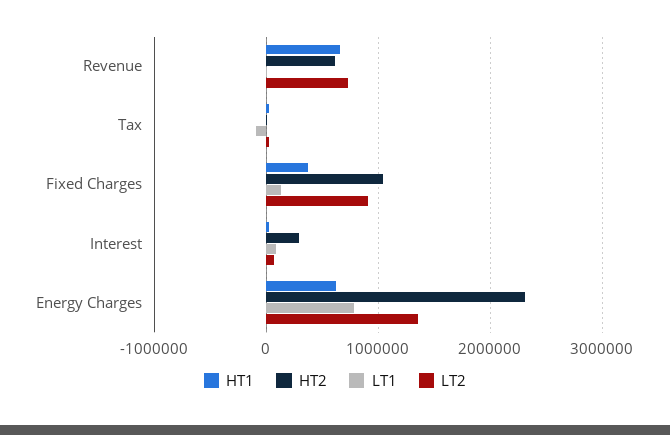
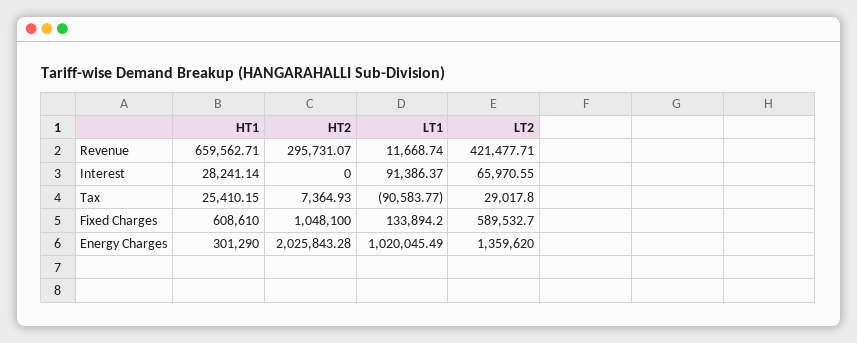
HT2, Revenue: 600000 -> 295731.07
LT2, Revenue: 700000 -> 421477.71
HT1, Fixed Charges: 400000 -> 608610
LT2, Fixed Charges: 900000 -> 589532.7
HT2, Interest: 300000 -> 0
HT1, Energy Charges: 600000 -> 301290
HT2, Energy Charges: 2300000 -> 2025843.28
LT1, Energy Charges: 800000 -> 1020045.49

